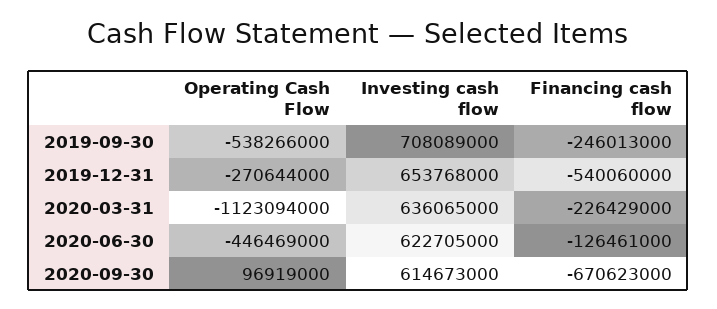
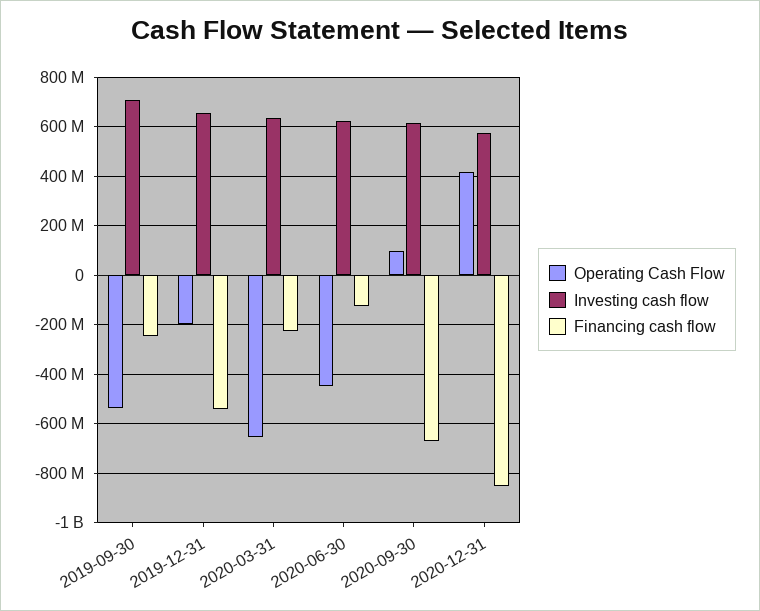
Operating Cash Flow, 2019-12-31: -270644000 -> -200000000
Operating Cash Flow, 2020-03-31: -1123094000 -> -650000000
Operating Cash Flow, 2020-12-31: none -> 425000000
Investing cash flow, 2020-12-31: none -> 575000000
Financing cash flow, 2020-12-31: none -> -850000000

